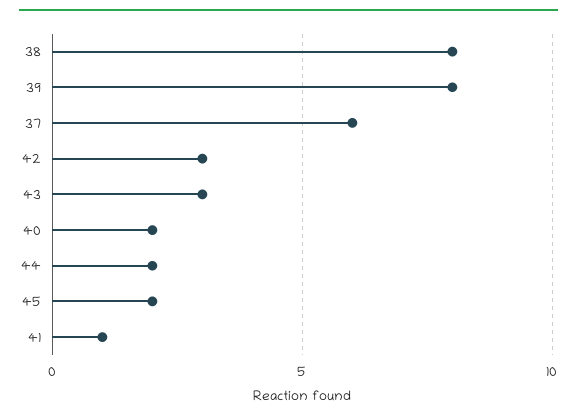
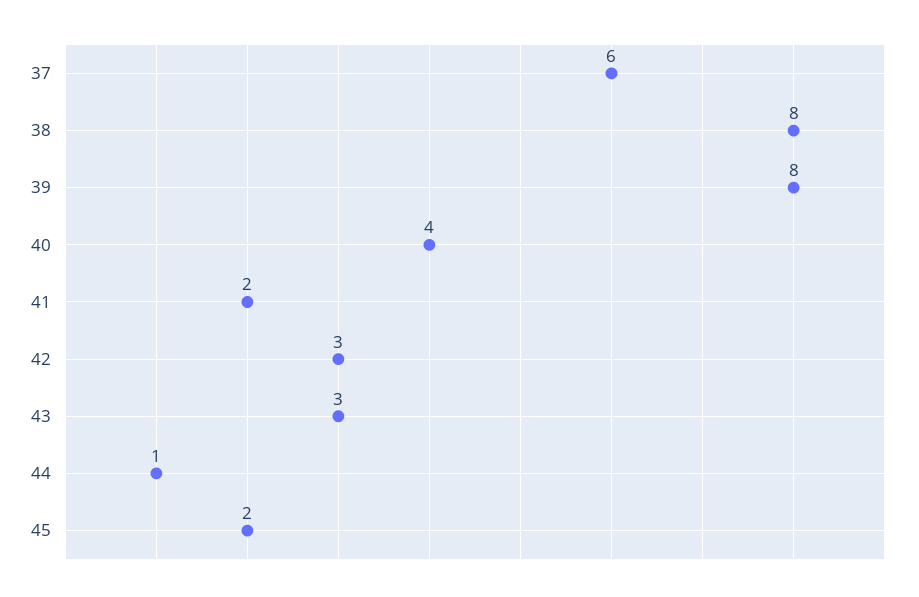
40: 2 -> 4
44: 2 -> 1
41: 1 -> 2

